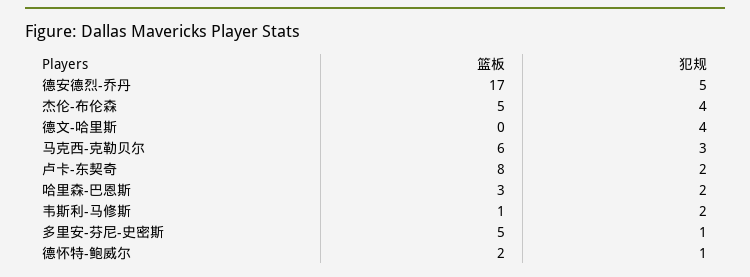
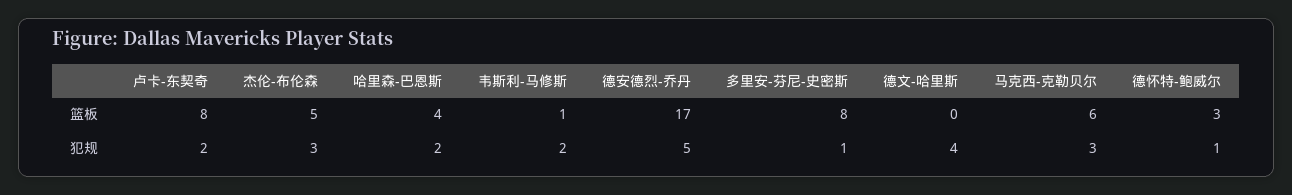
犯规, 杰伦-布伦森: 4 -> 3
篮板, 哈里森-巴恩斯: 3 -> 4
篮板, 多里安-芬尼-史密斯: 5 -> 8
篮板, 德怀特-鲍威尔: 2 -> 3

